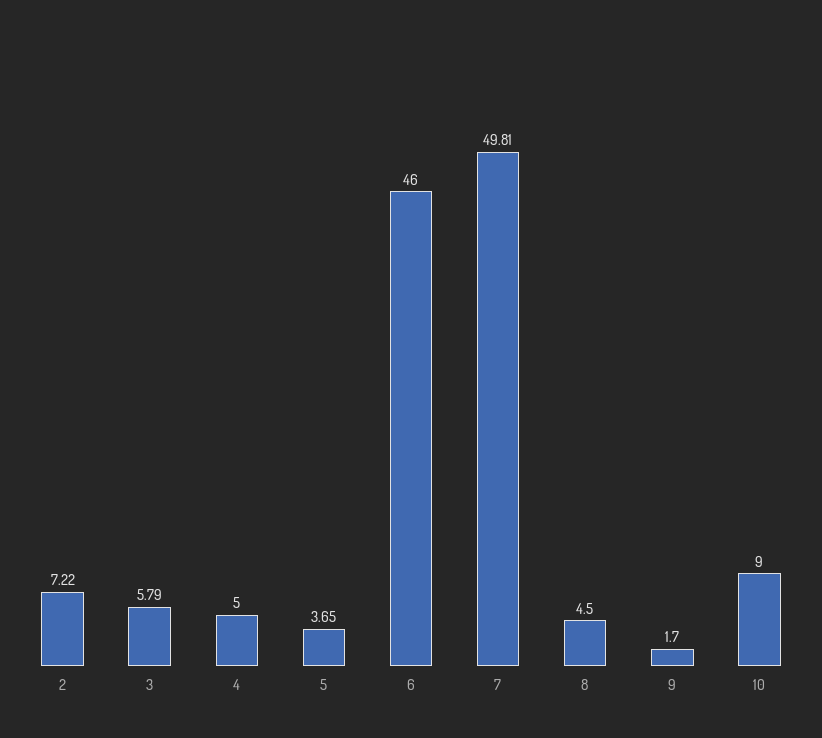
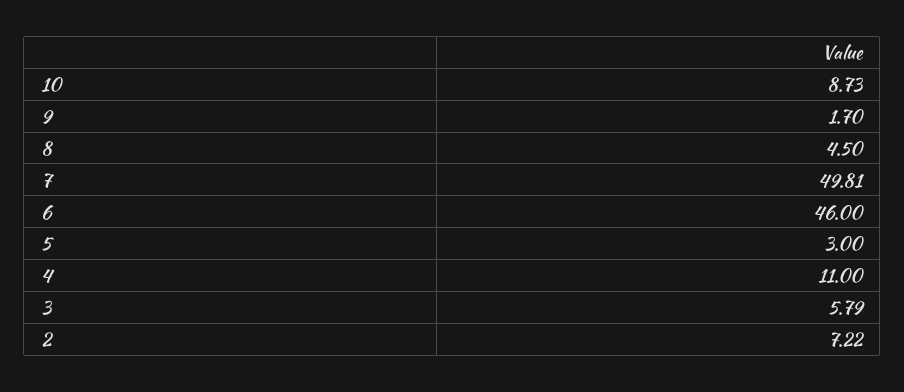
4: 5 -> 11
5: 3.65 -> 3
10: 9 -> 8.73

